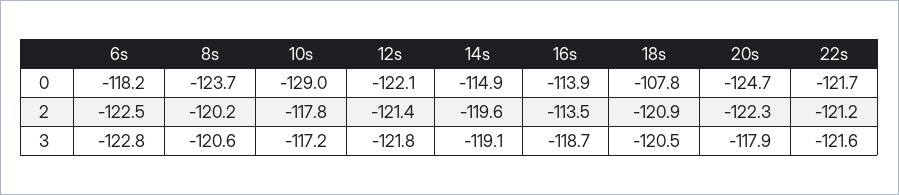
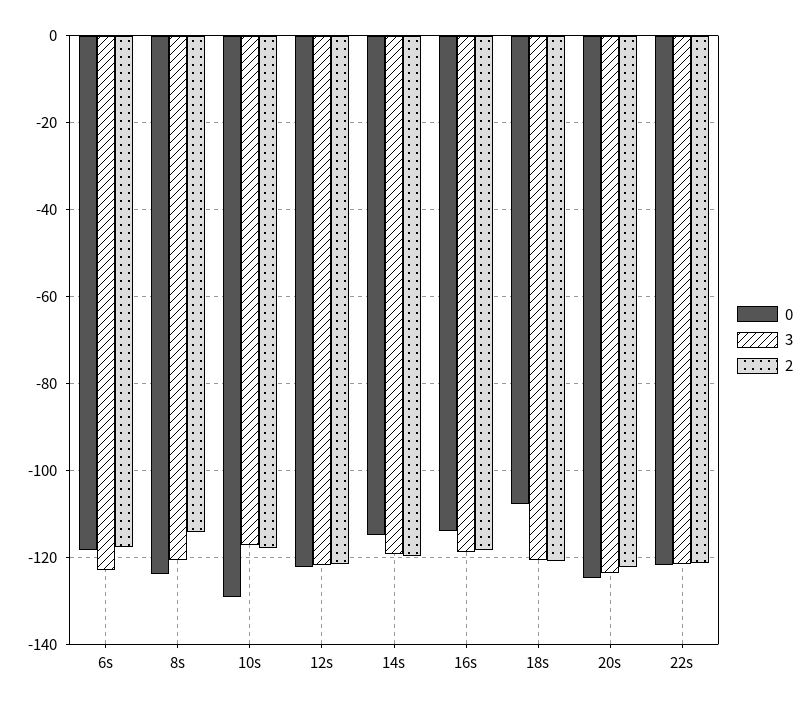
2, 6s: -122.5 -> -118
2, 8s: -120.2 -> -114
2, 16s: -113.5 -> -118
3, 20s: -117.9 -> -124

